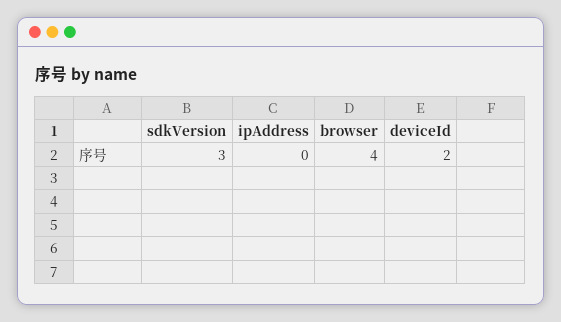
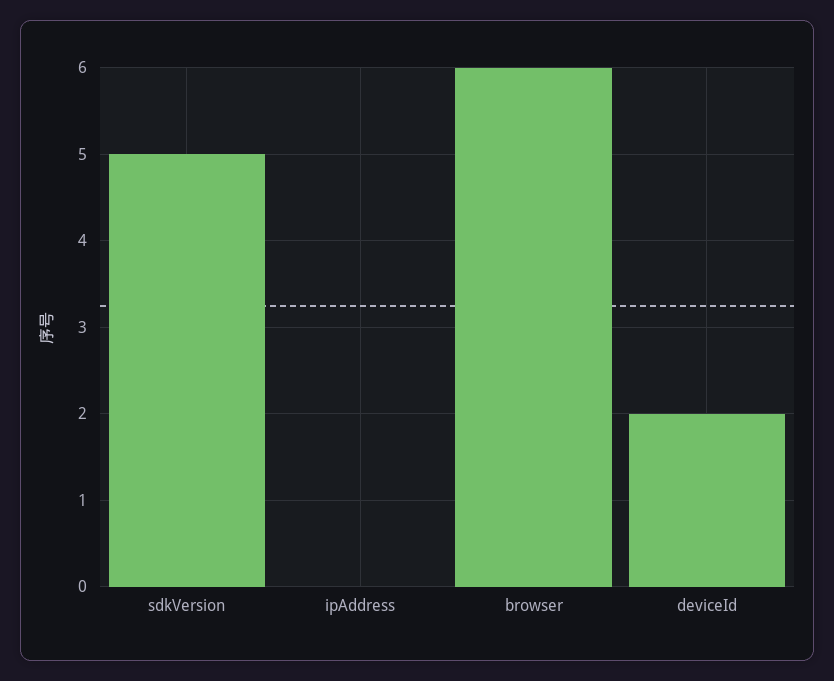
sdkVersion: 3 -> 5
browser: 4 -> 6

